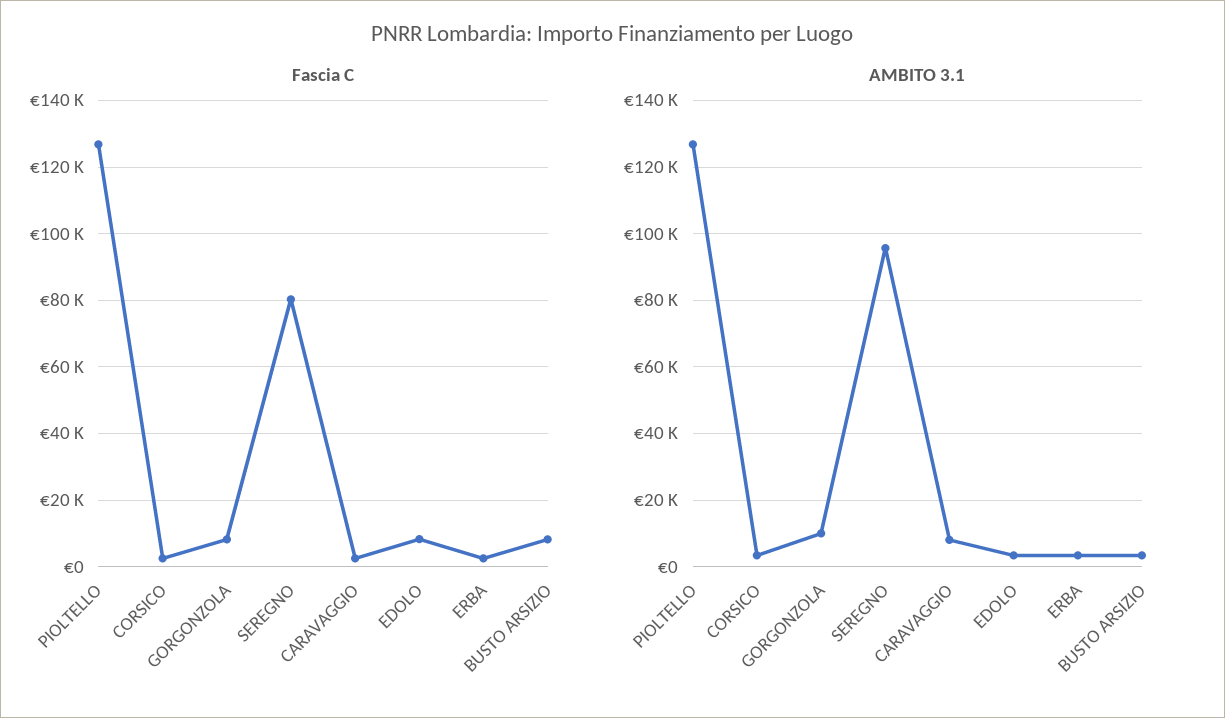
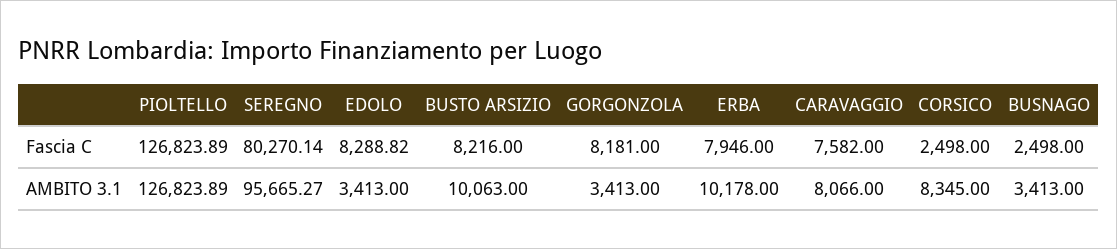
Fascia C, CARAVAGGIO: 2000 -> 7582
Fascia C, ERBA: 2000 -> 7946
AMBITO 3.1, CORSICO: 4000 -> 8345
AMBITO 3.1, GORGONZOLA: 10000 -> 3413
AMBITO 3.1, ERBA: 4000 -> 10178
AMBITO 3.1, BUSTO ARSIZIO: 4000 -> 10063
Fascia C, BUSNAGO: none -> 2498
AMBITO 3.1, BUSNAGO: none -> 3413

